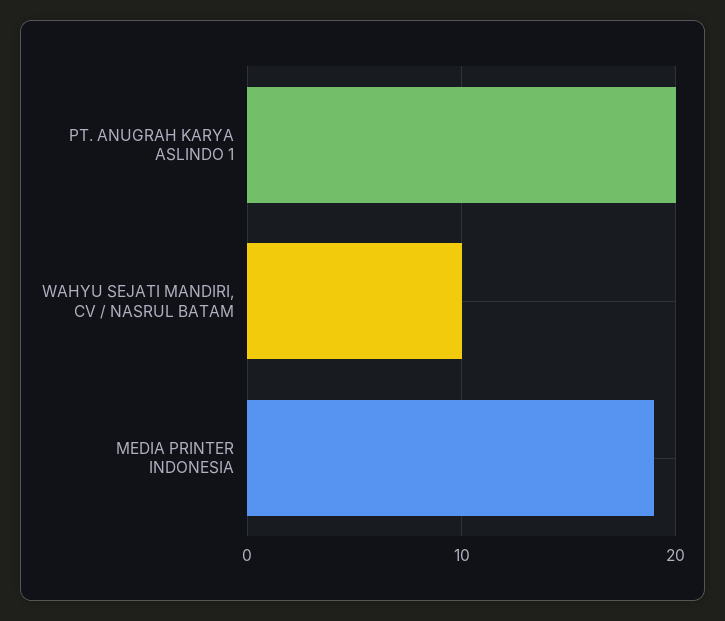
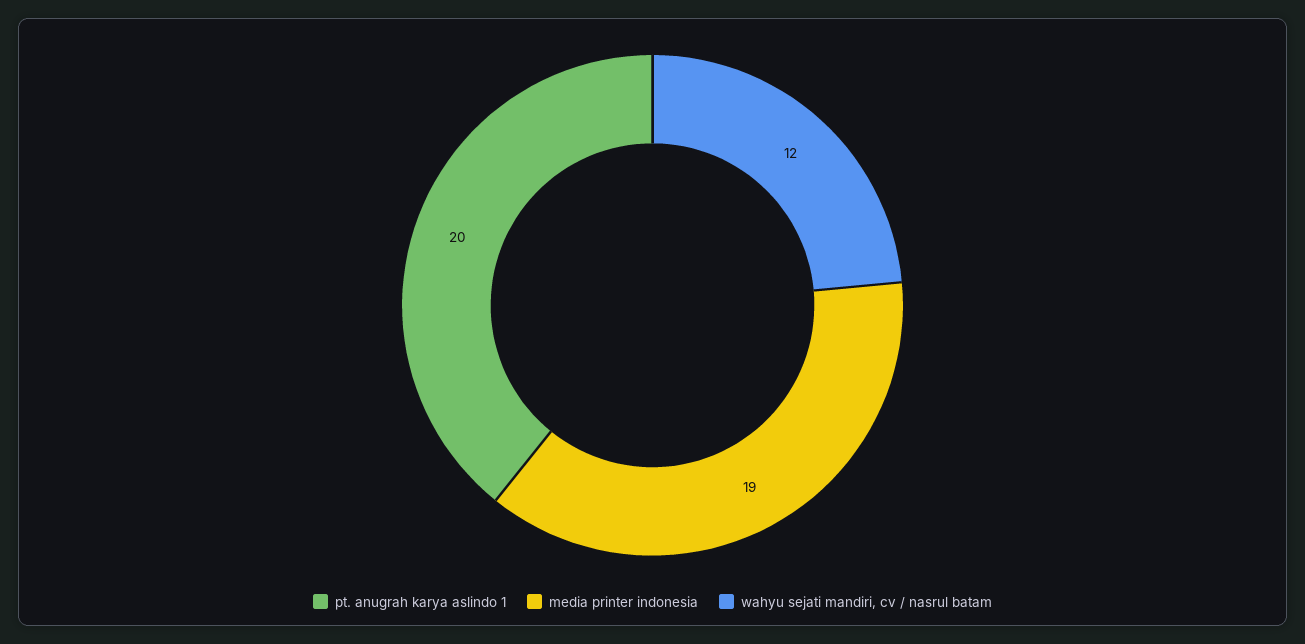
WAHYU SEJATI MANDIRI, CV / NASRUL BATAM: 10 -> 12

